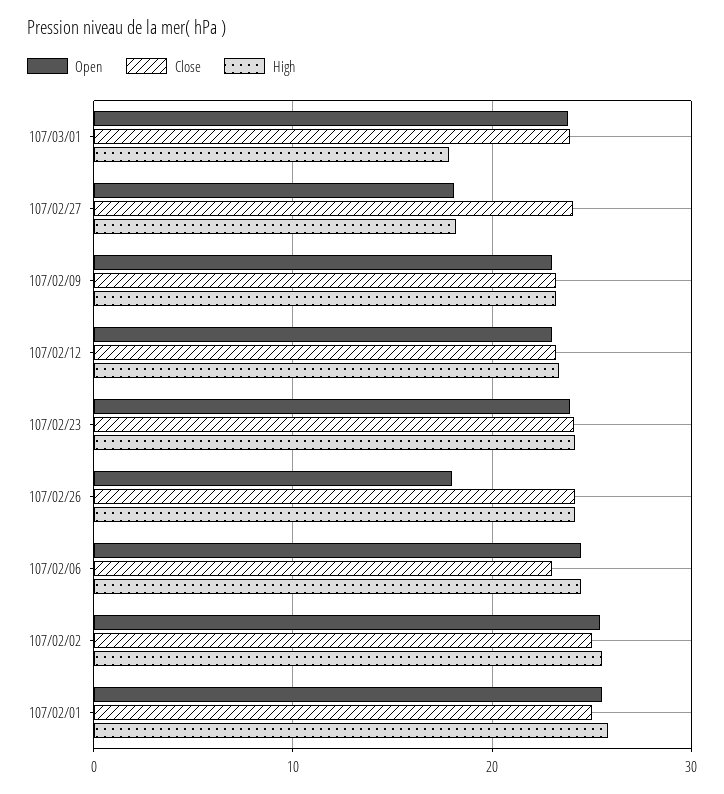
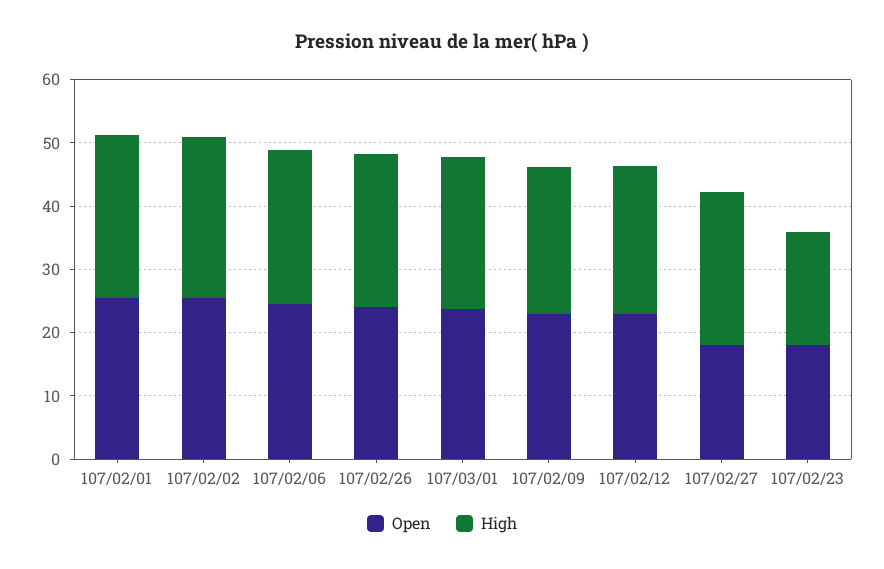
Close, 107/03/01: 24 -> none
High, 107/03/01: 18 -> 24
Close, 107/02/27: 24 -> none
High, 107/02/27: 18 -> 24
Close, 107/02/09: 23 -> none
Close, 107/02/12: 23 -> none
Open, 107/02/23: 24 -> 18
Close, 107/02/23: 24 -> none
High, 107/02/23: 24 -> 18
Open, 107/02/26: 18 -> 24
Close, 107/02/26: 24 -> none
Close, 107/02/06: 23 -> none
Close, 107/02/02: 25 -> none
Close, 107/02/01: 25 -> none

